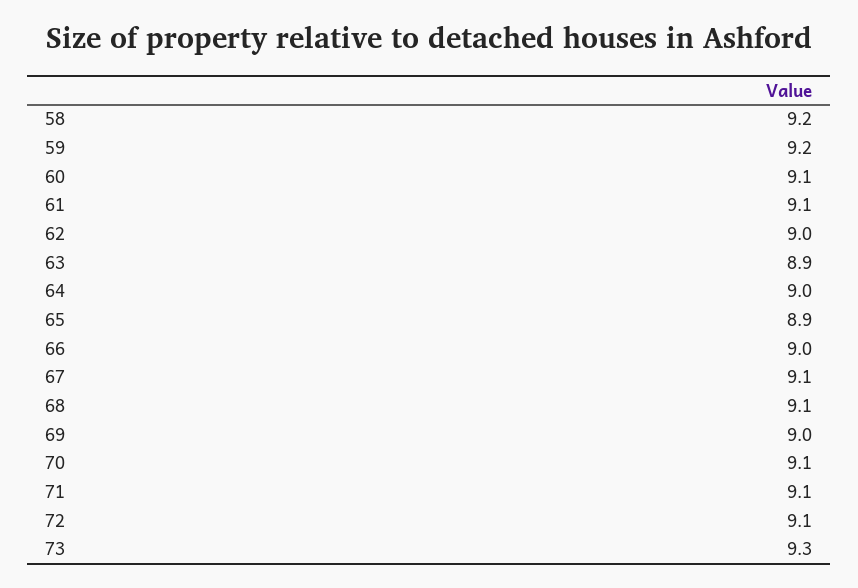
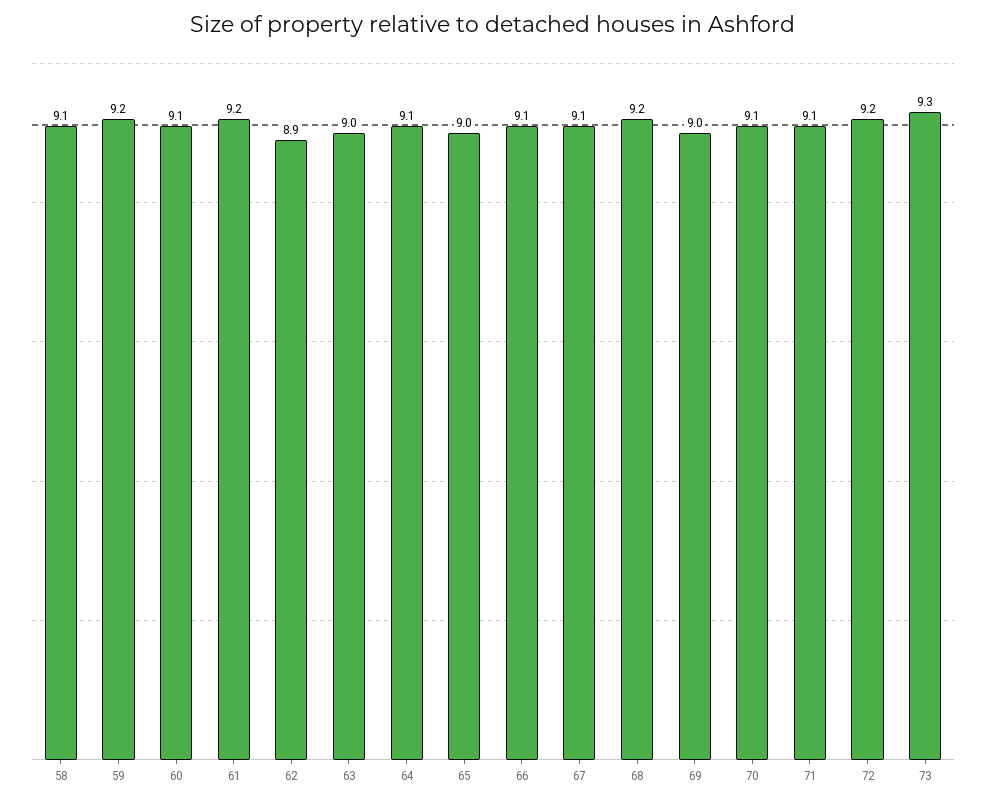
58: 9.2 -> 9.1
61: 9.1 -> 9.2
62: 9 -> 8.9
63: 8.9 -> 9
64: 9 -> 9.1
65: 8.9 -> 9
66: 9 -> 9.1
68: 9.1 -> 9.2
72: 9.1 -> 9.2

